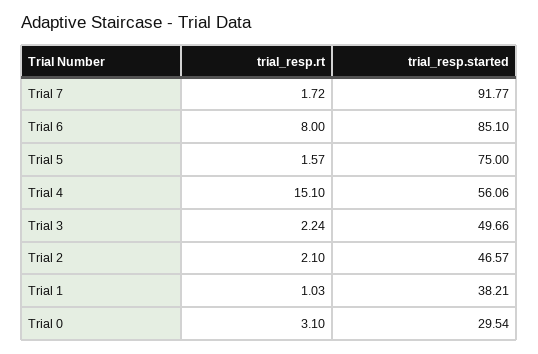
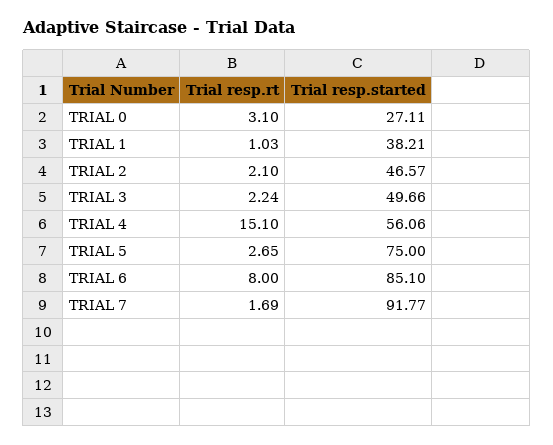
trial_resp.rt, Trial 7: 1.72 -> 1.69
trial_resp.rt, Trial 5: 1.57 -> 2.65
trial_resp.started, Trial 0: 29.54 -> 27.11

